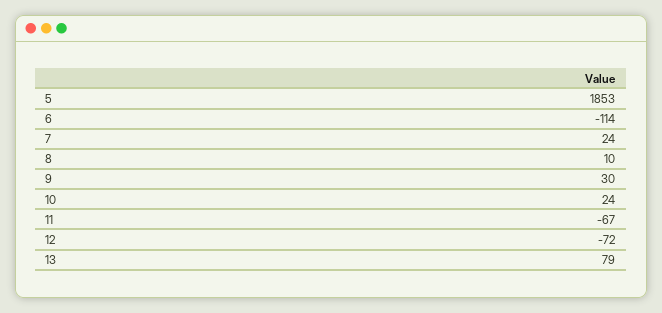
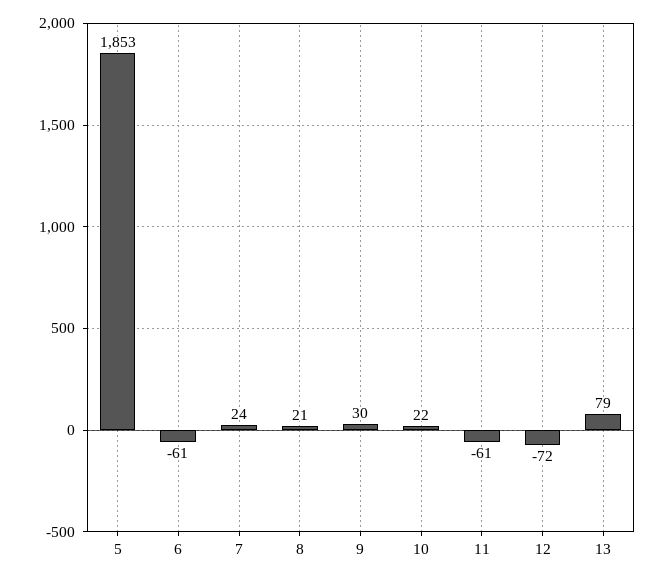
6: -114 -> -61
8: 10 -> 21
10: 24 -> 22
11: -67 -> -61

